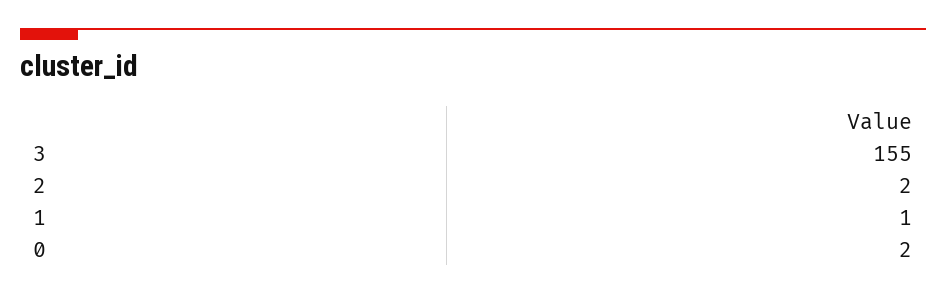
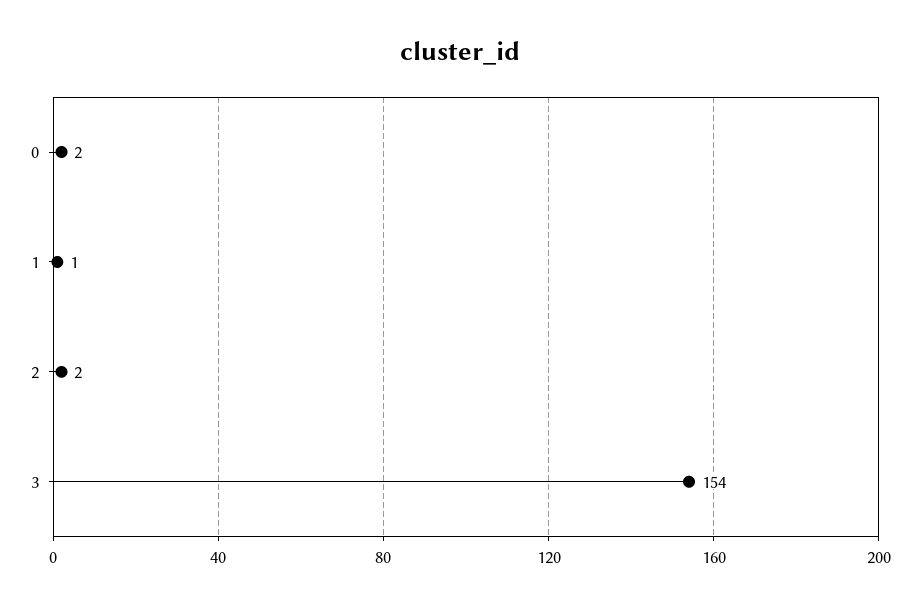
3: 155 -> 154

